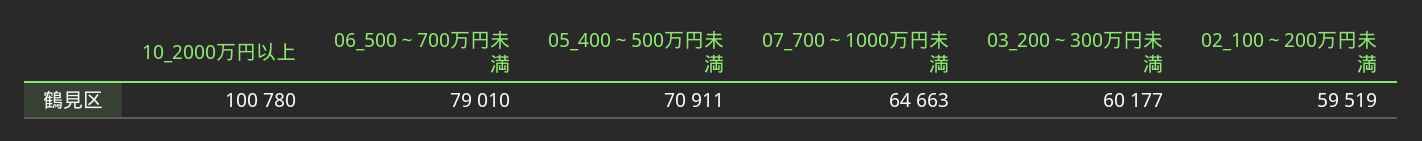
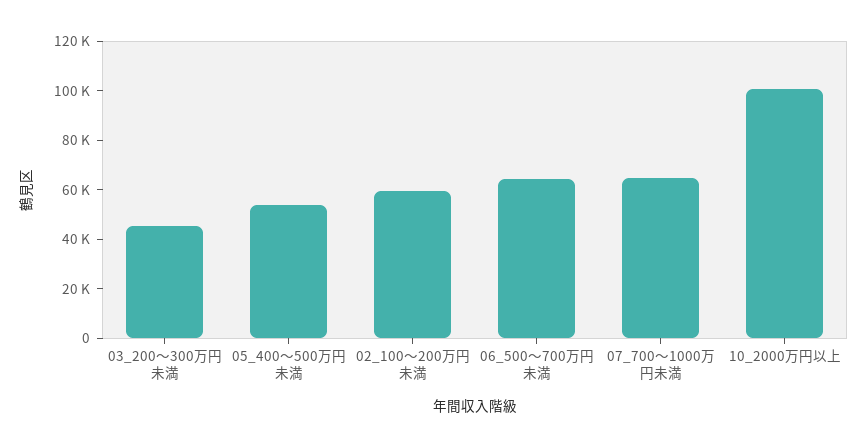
06_500～700万円未満: 79010 -> 65000
05_400～500万円未満: 70911 -> 55000
03_200～300万円未満: 60177 -> 45000

